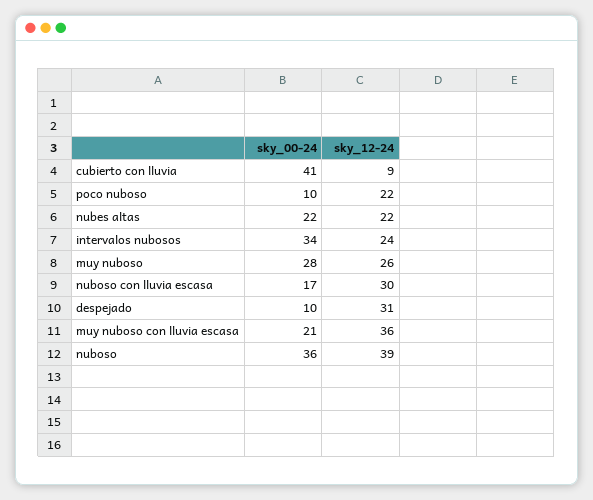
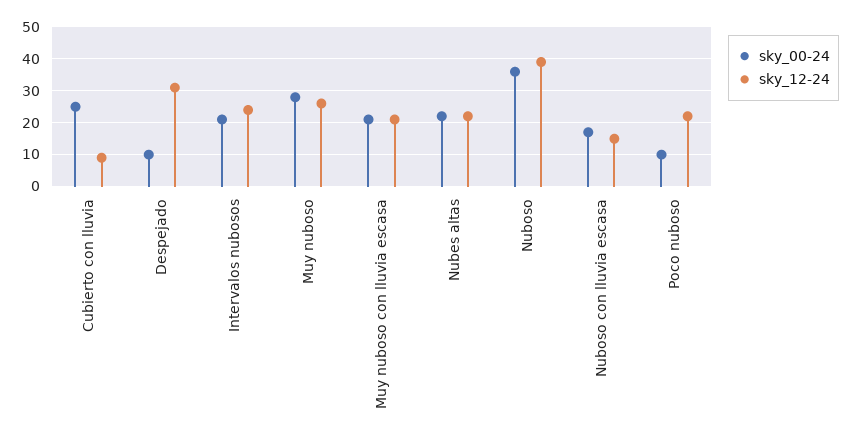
sky_00-24, cubierto con lluvia: 41 -> 25
sky_00-24, intervalos nubosos: 34 -> 20
sky_12-24, nuboso con lluvia escasa: 30 -> 15
sky_12-24, muy nuboso con lluvia escasa: 36 -> 20

